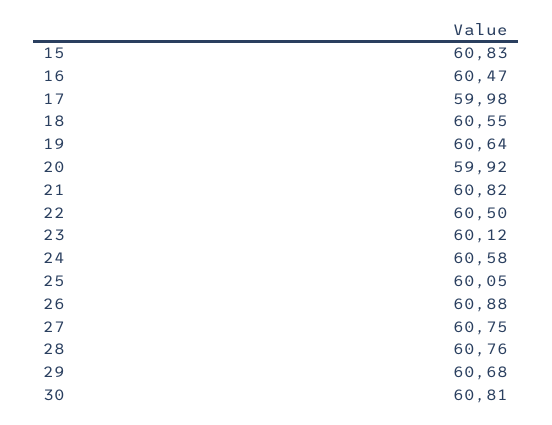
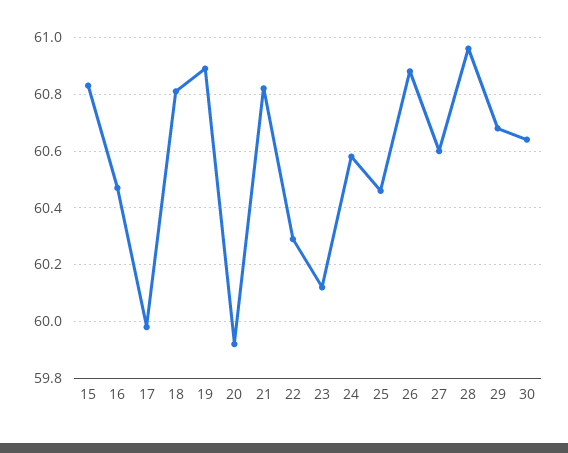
18: 60.55 -> 60.8
19: 60.64 -> 60.9
22: 60.5 -> 60.3
25: 60.05 -> 60.45
27: 60.75 -> 60.6
28: 60.76 -> 60.95
30: 60.81 -> 60.65

